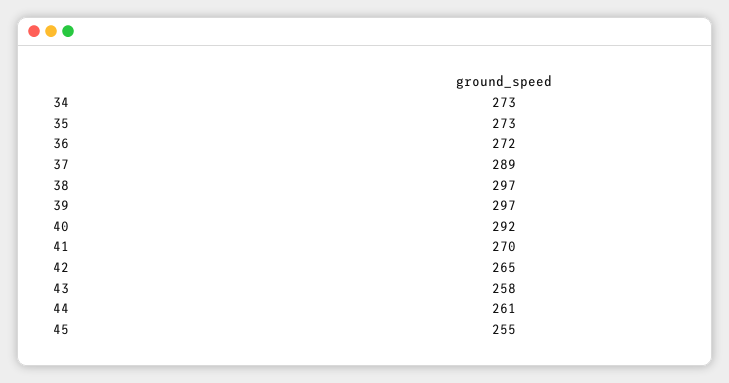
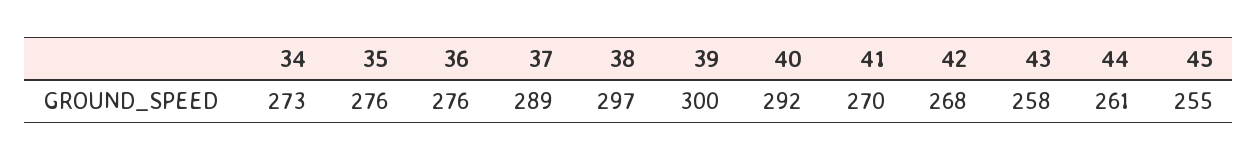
35: 273 -> 276
36: 272 -> 276
39: 297 -> 300
42: 265 -> 268

